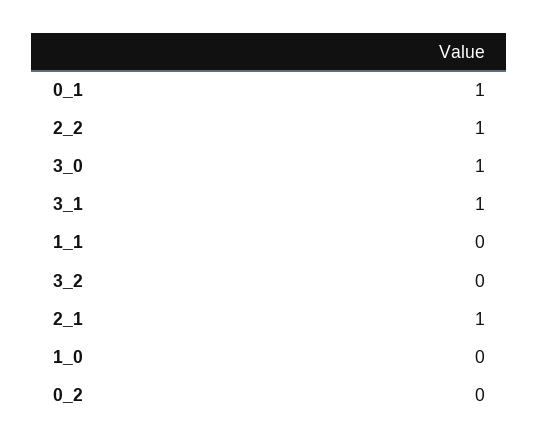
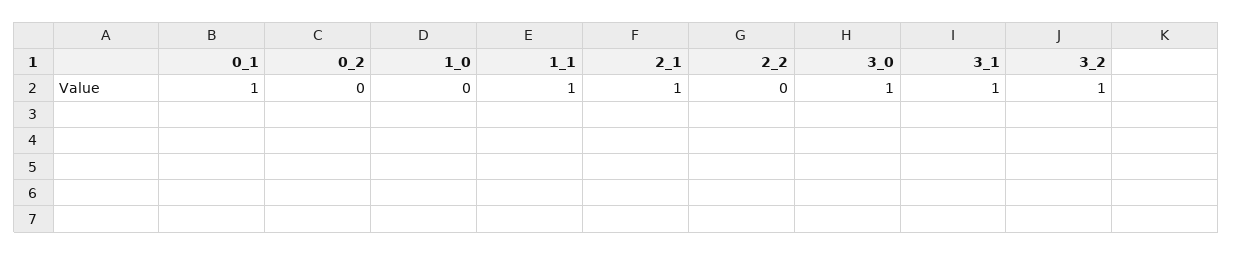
2_2: 1 -> 0
1_1: 0 -> 1
3_2: 0 -> 1

